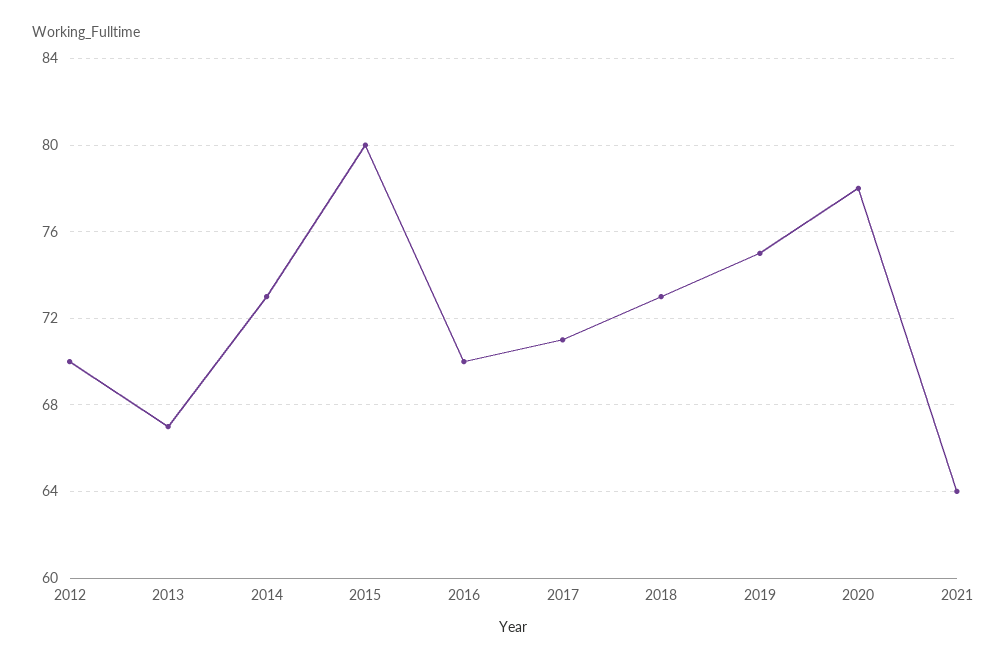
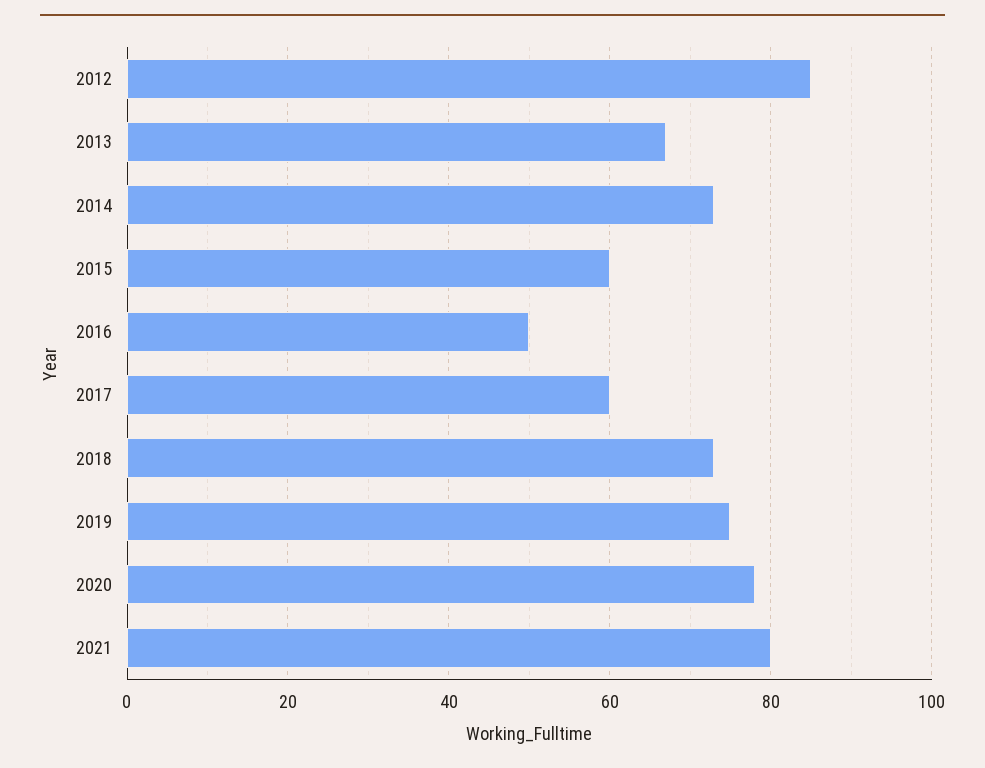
2012: 70 -> 85
2015: 80 -> 60
2016: 70 -> 50
2017: 71 -> 60
2021: 64 -> 80

